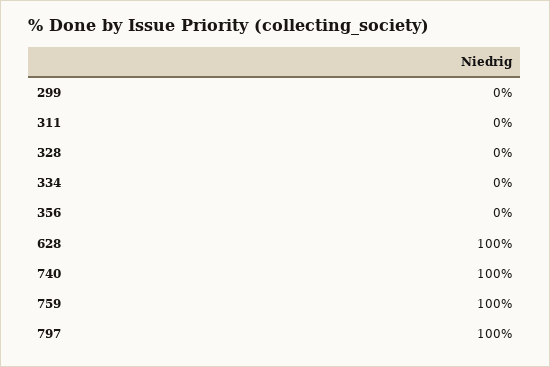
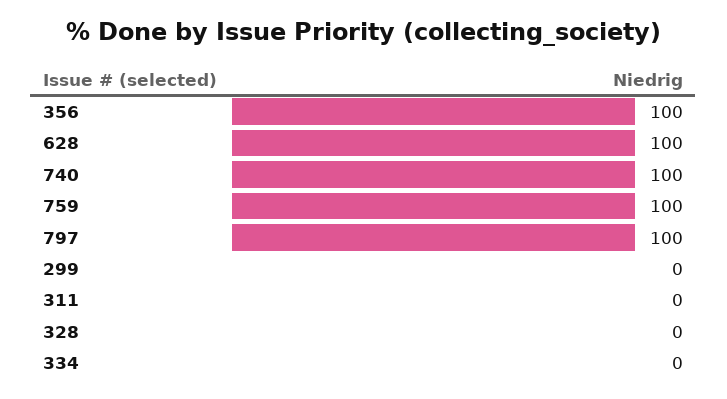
356: 0 -> 100

